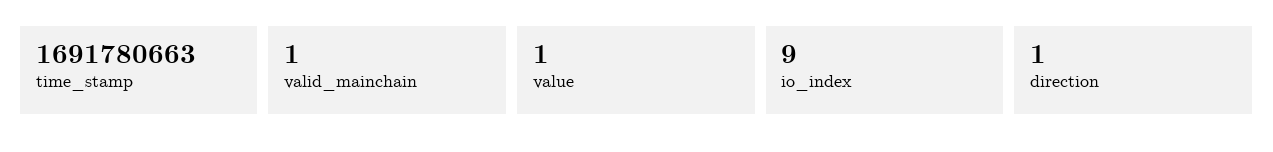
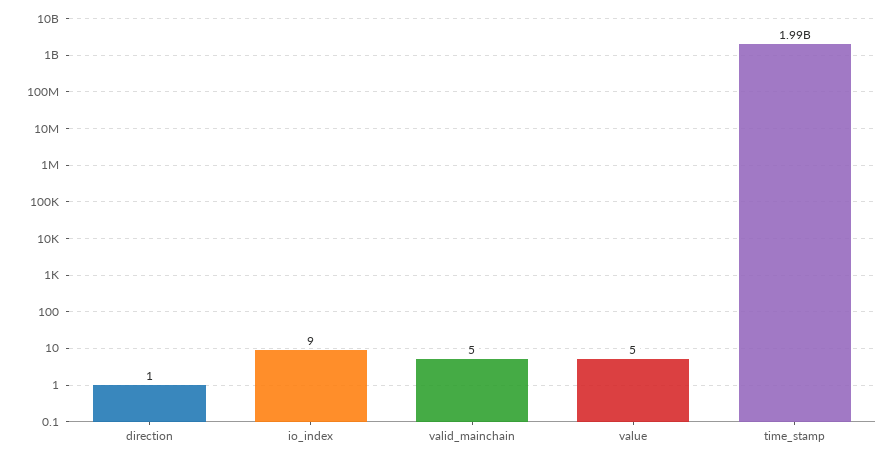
time_stamp: 1691780663 -> 1990000000
valid_mainchain: 1 -> 5
value: 1 -> 5

